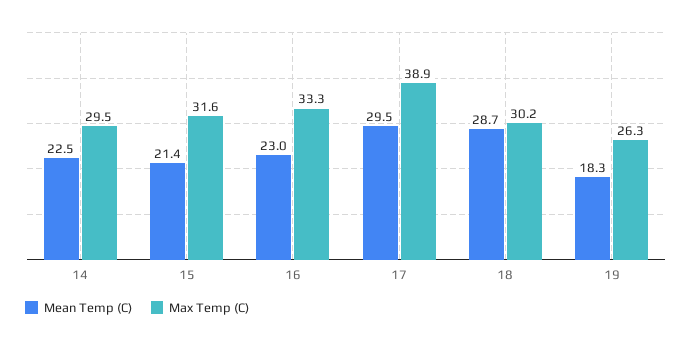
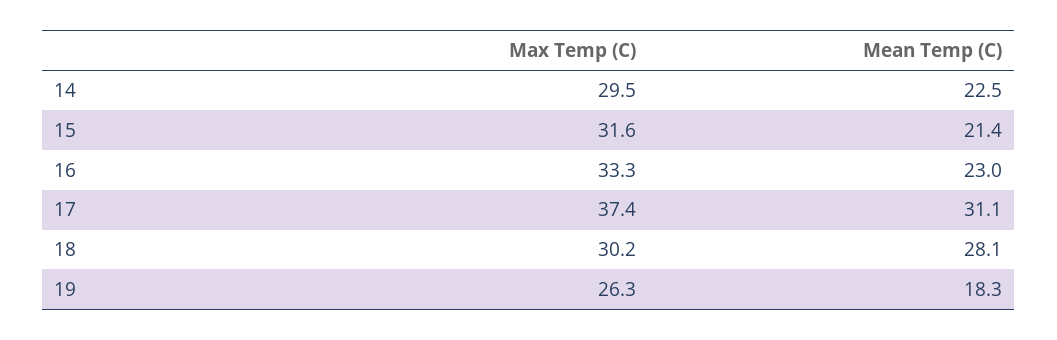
Mean Temp (C), 17: 29.5 -> 31.1
Max Temp (C), 17: 38.9 -> 37.4
Mean Temp (C), 18: 28.7 -> 28.1

